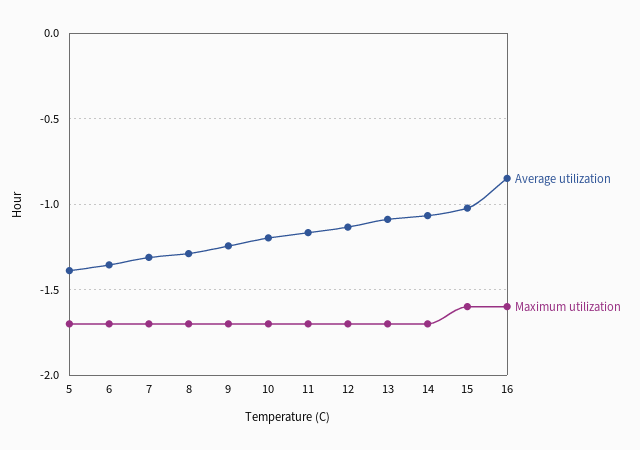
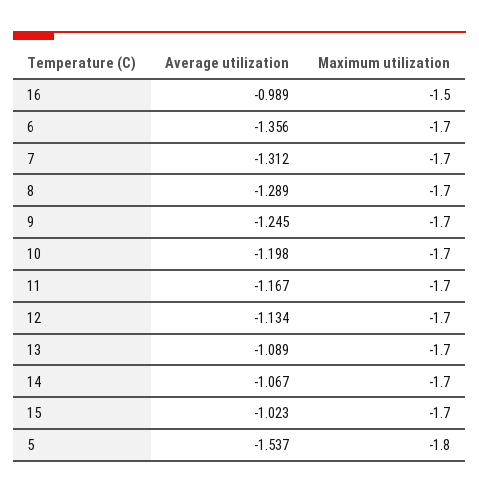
Average utilization, 5: -1.4 -> -1.537
Maximum utilization, 5: -1.7 -> -1.8
Maximum utilization, 15: -1.6 -> -1.7
Average utilization, 16: -0.85 -> -0.989
Maximum utilization, 16: -1.6 -> -1.5

